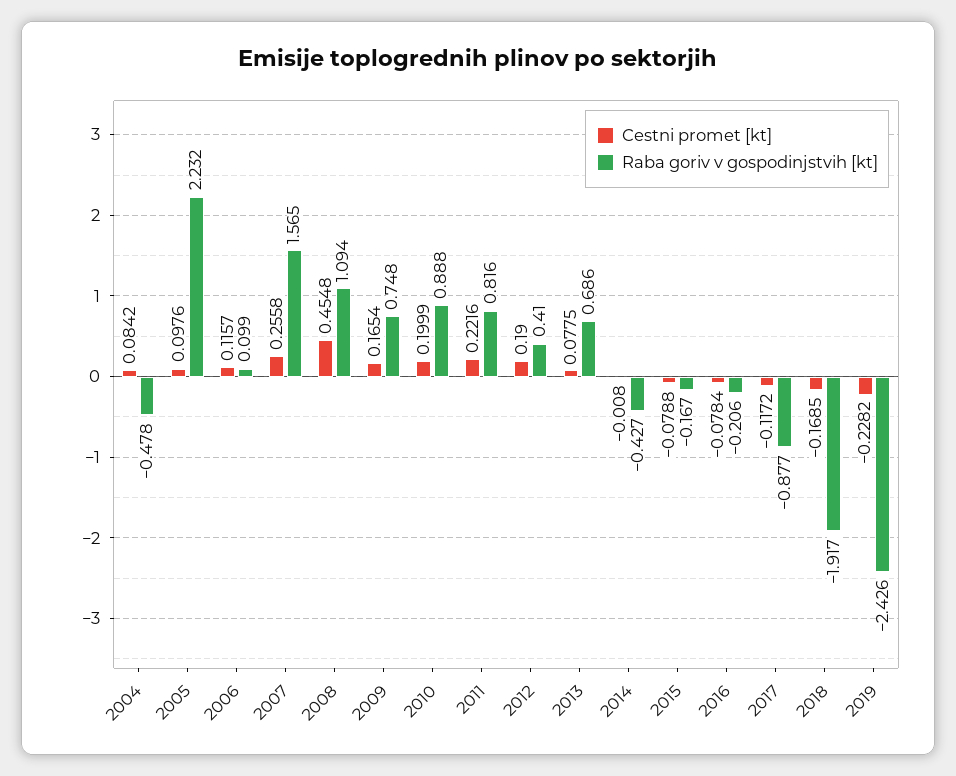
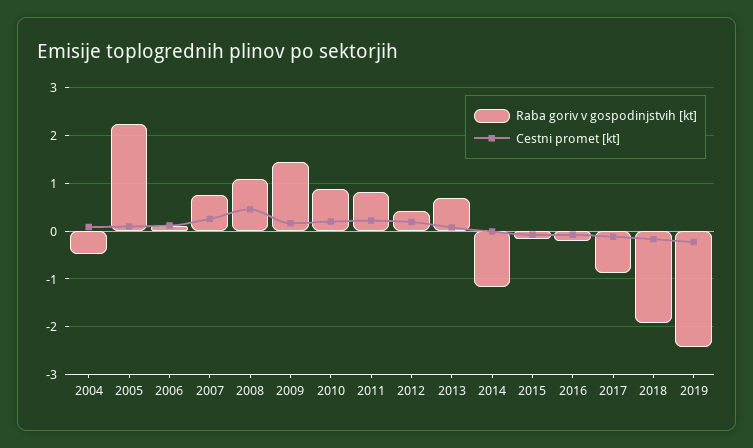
Raba goriv v gospodinjstvih [kt], 2007: 1.565 -> 0.8
Raba goriv v gospodinjstvih [kt], 2009: 0.748 -> 1.4
Raba goriv v gospodinjstvih [kt], 2014: -0.427 -> -1.2

